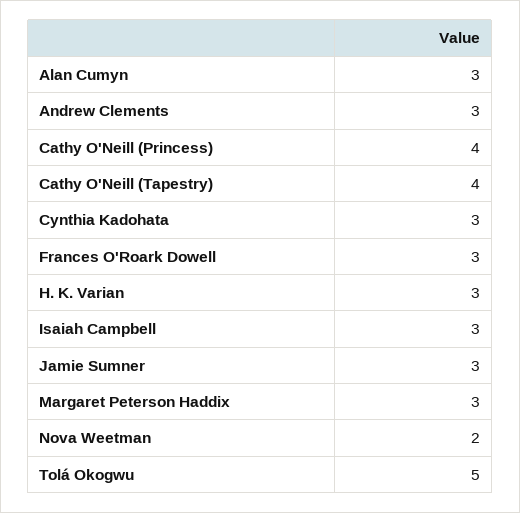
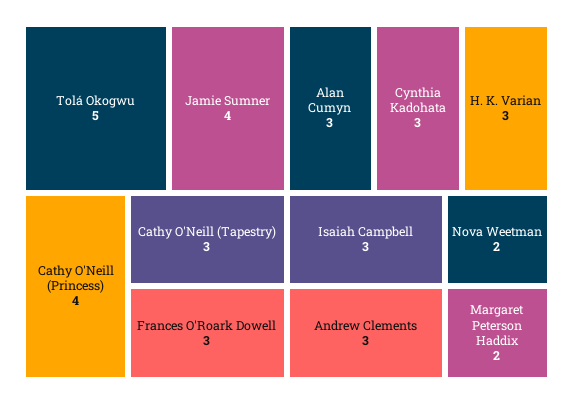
Cathy O'Neill (Tapestry): 4 -> 3
Jamie Sumner: 3 -> 4
Margaret Peterson Haddix: 3 -> 2

